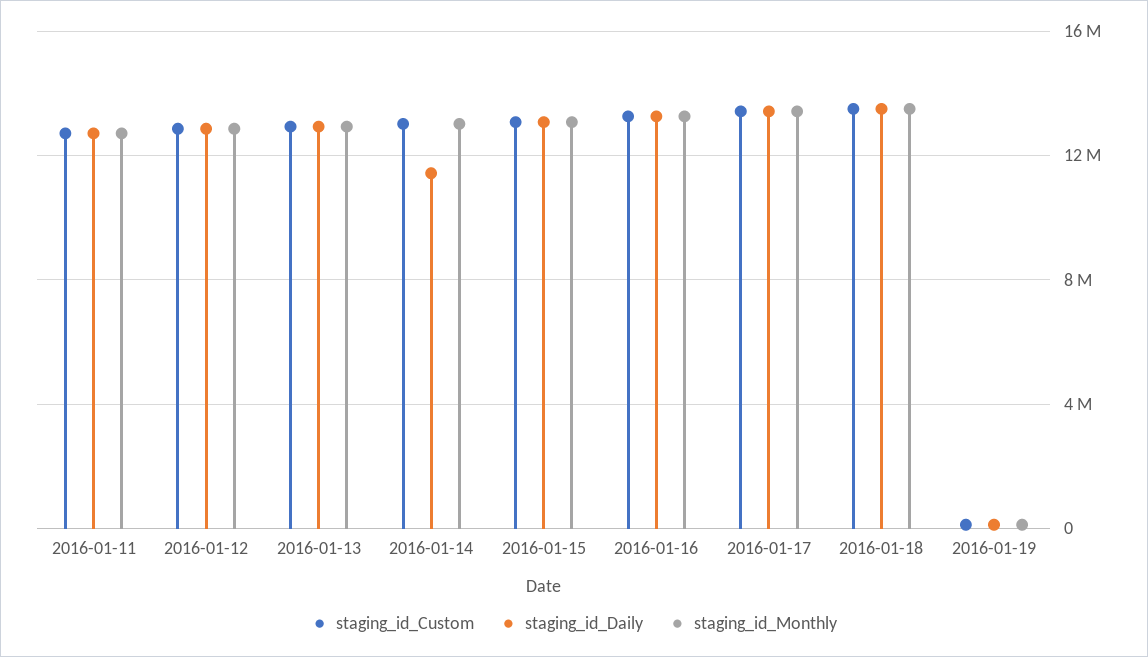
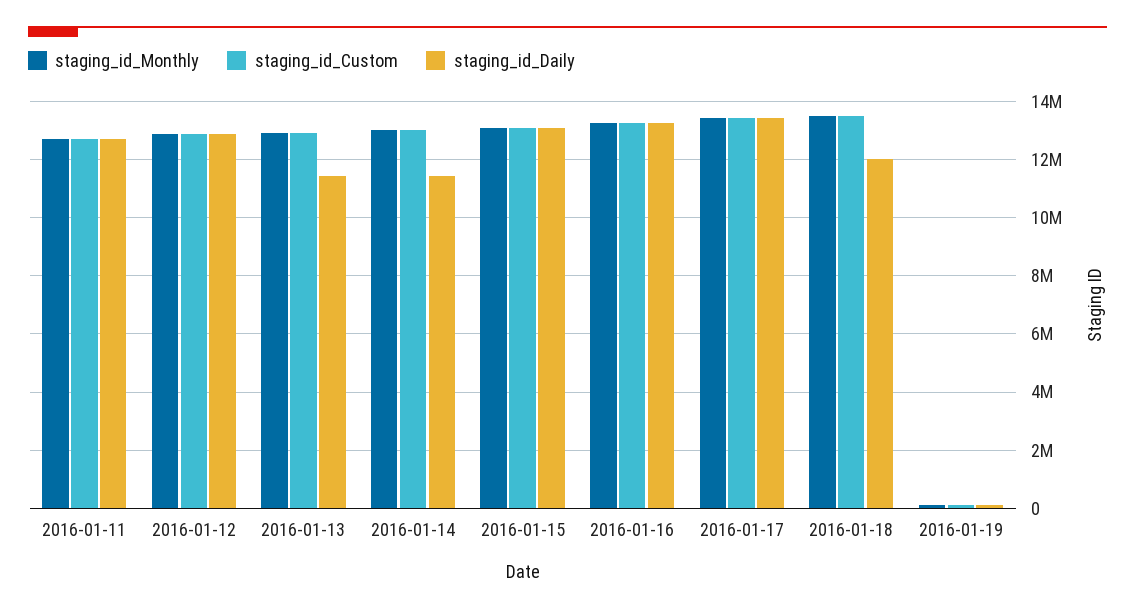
staging_id_Daily, 2016-01-13: 13000000 -> 11500000
staging_id_Daily, 2016-01-18: 13500000 -> 12000000

